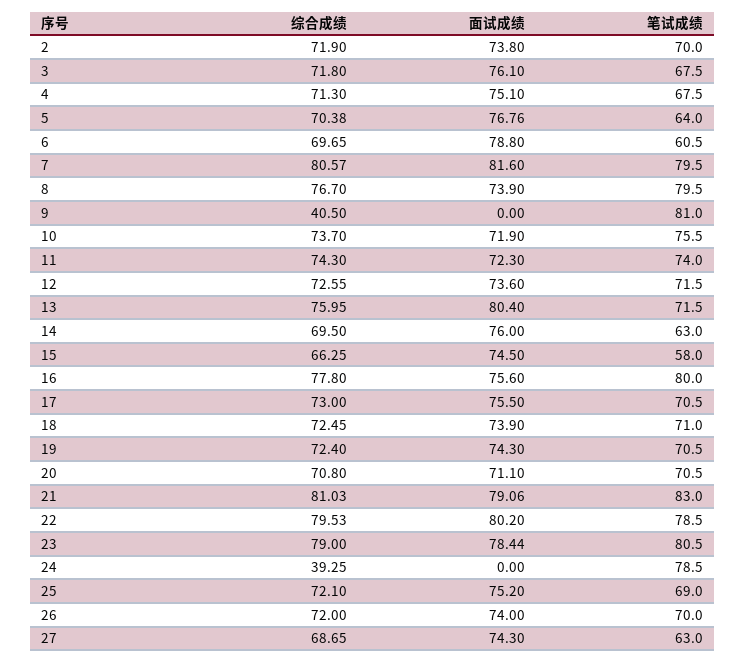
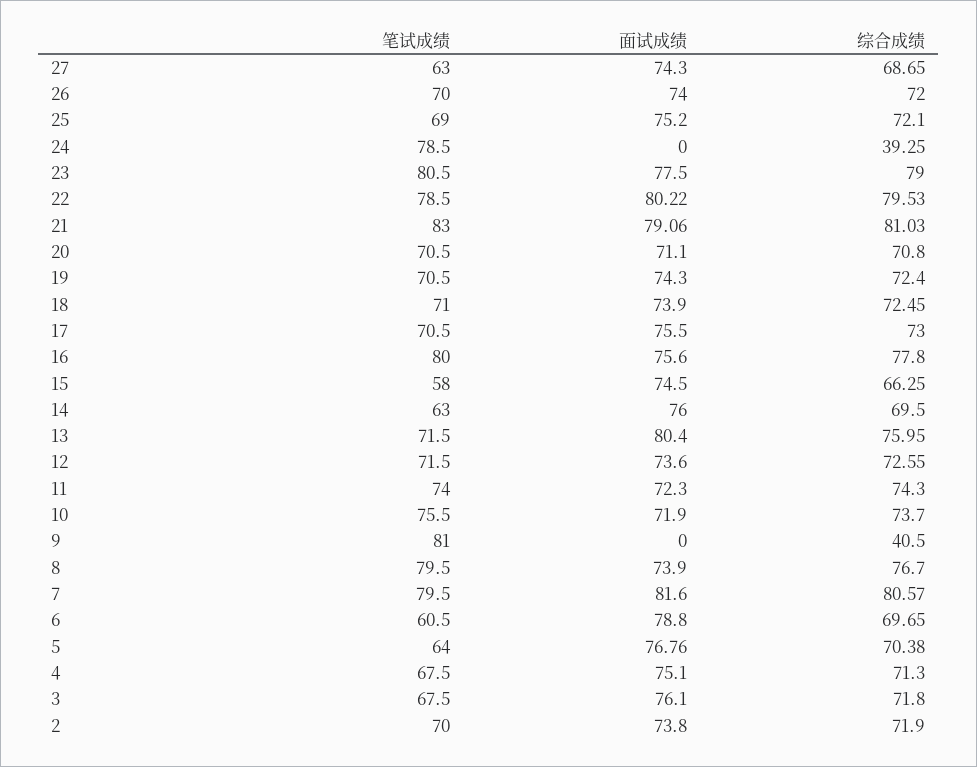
面试成绩, 22: 80.2 -> 80.22
面试成绩, 23: 78.44 -> 77.5

